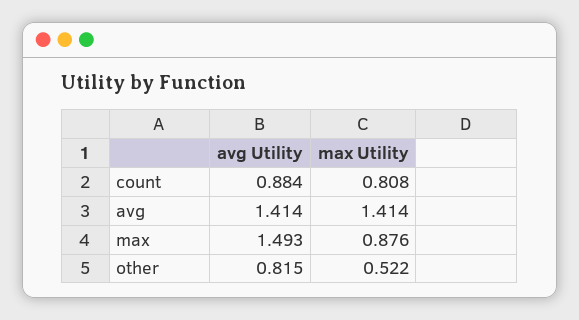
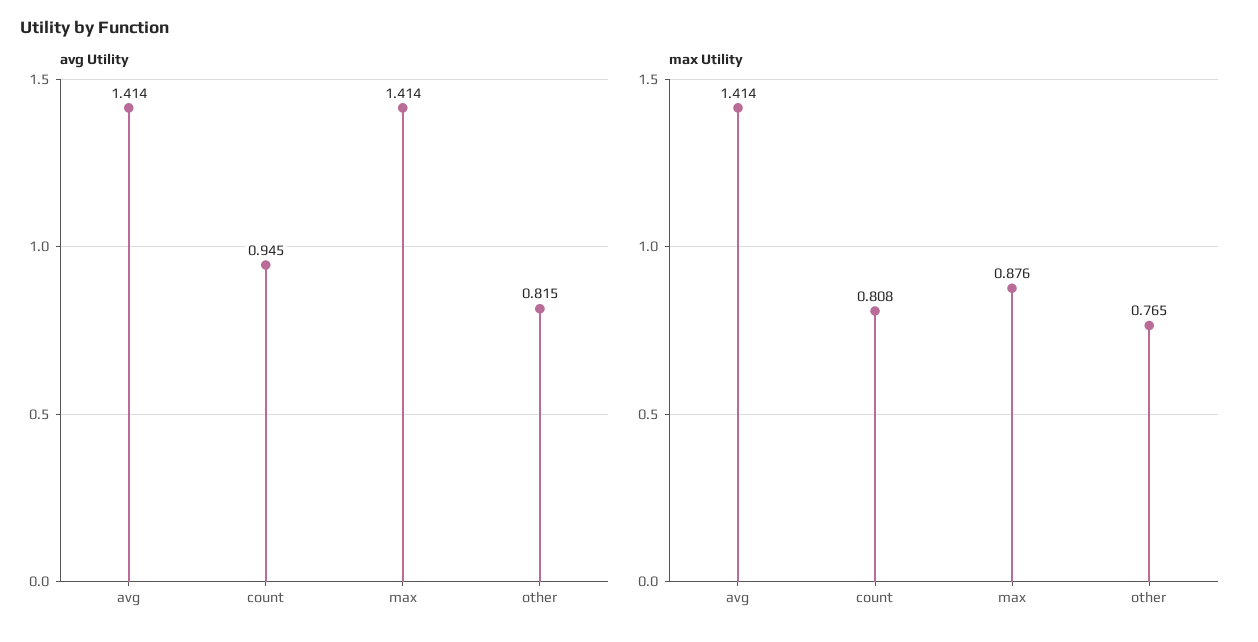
avg Utility, count: 0.884 -> 0.945
avg Utility, max: 1.493 -> 1.414
max Utility, other: 0.522 -> 0.765

